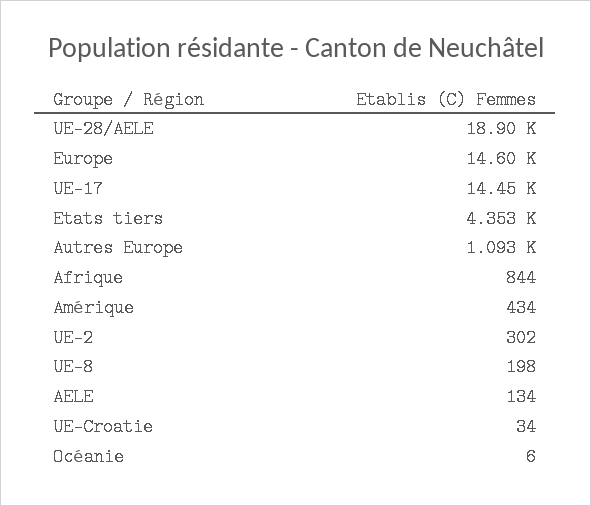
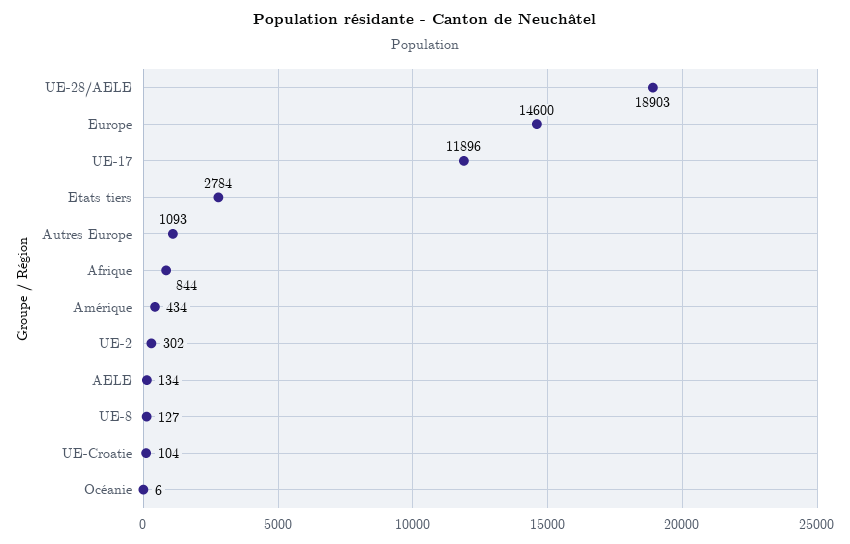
UE-17: 14450 -> 11896
Etats tiers: 4353 -> 2784
UE-8: 198 -> 127
UE-Croatie: 34 -> 104

